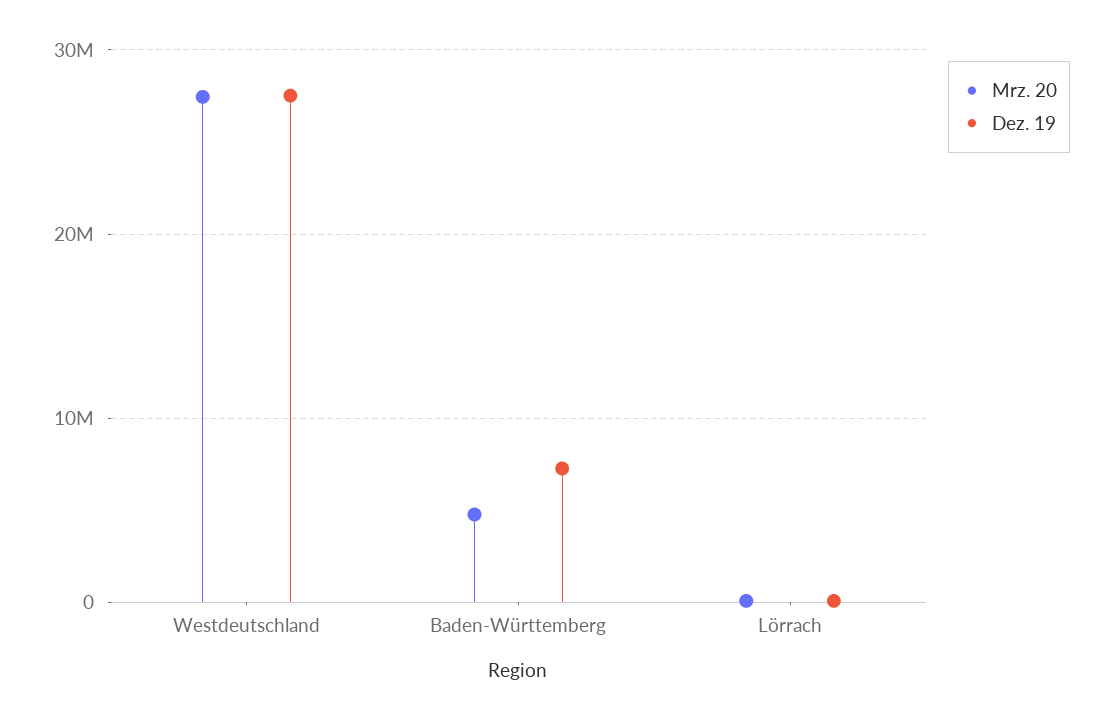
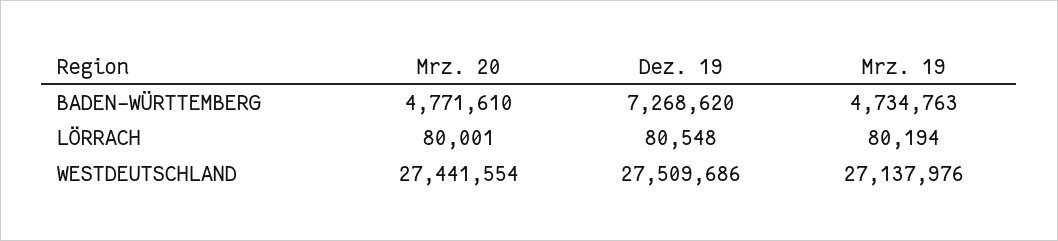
Mrz. 19, Baden-Württemberg: none -> 4734763
Mrz. 19, Lörrach: none -> 80194
Mrz. 19, Westdeutschland: none -> 27137976

